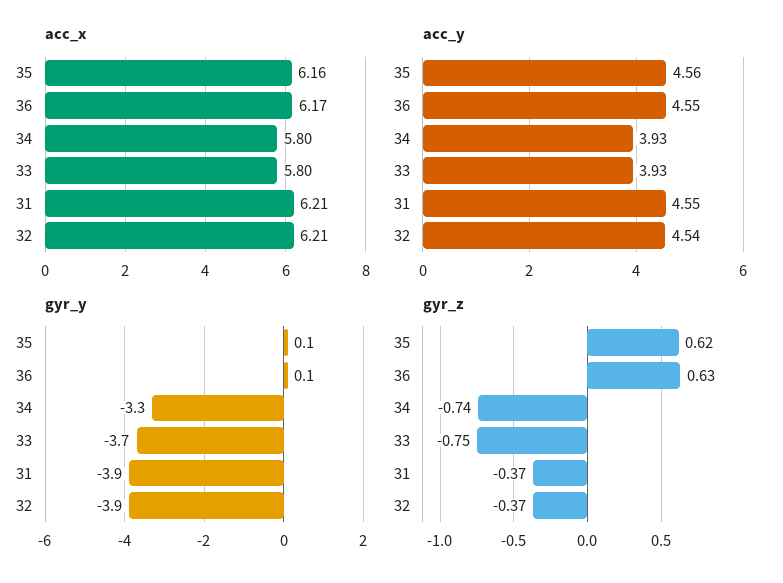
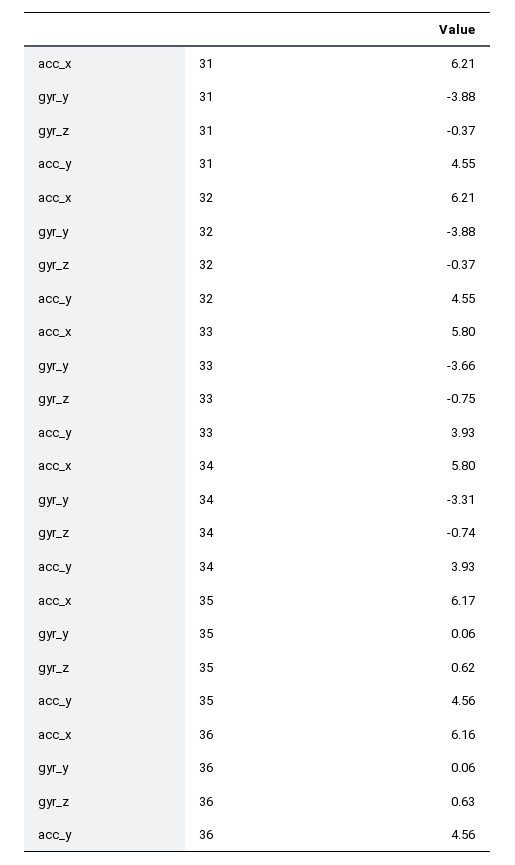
acc_x, 35: 6.16 -> 6.17
acc_x, 36: 6.17 -> 6.16
acc_y, 36: 4.55 -> 4.56
acc_y, 32: 4.54 -> 4.55

